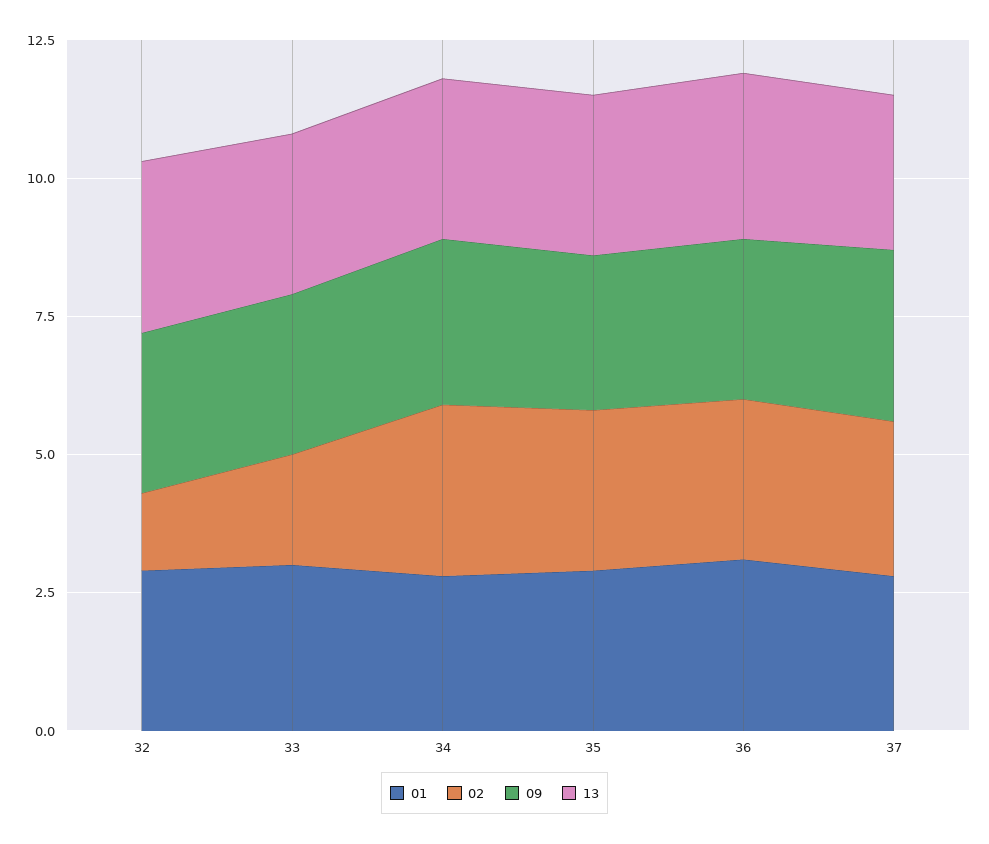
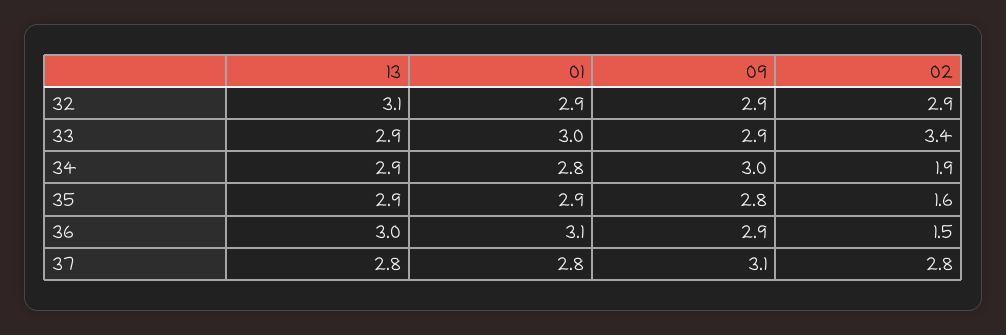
02, 32: 1.5 -> 2.9
02, 33: 2 -> 3.4
02, 34: 3 -> 1.9
02, 35: 3 -> 1.6
02, 36: 3 -> 1.5

